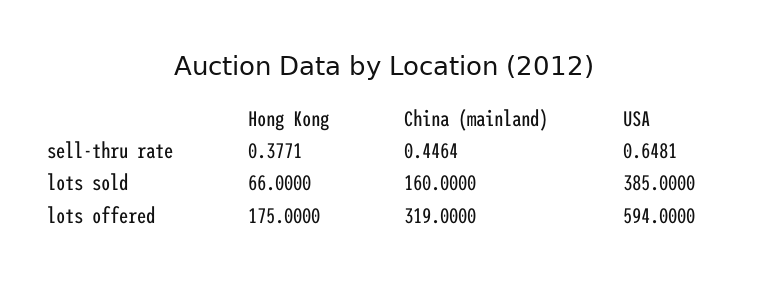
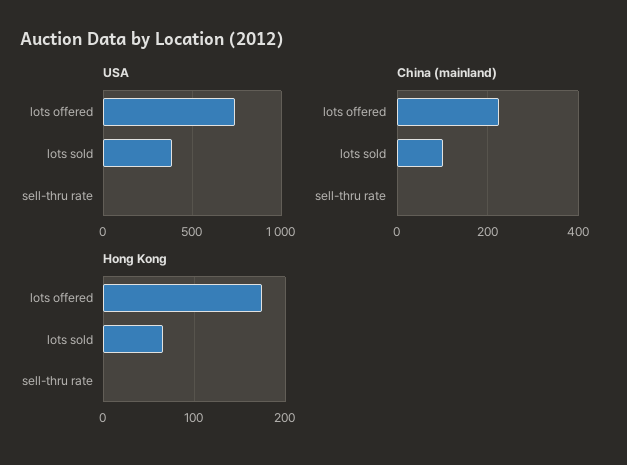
China (mainland), lots sold: 160 -> 100
China (mainland), lots offered: 319 -> 220
USA, lots offered: 594 -> 750

